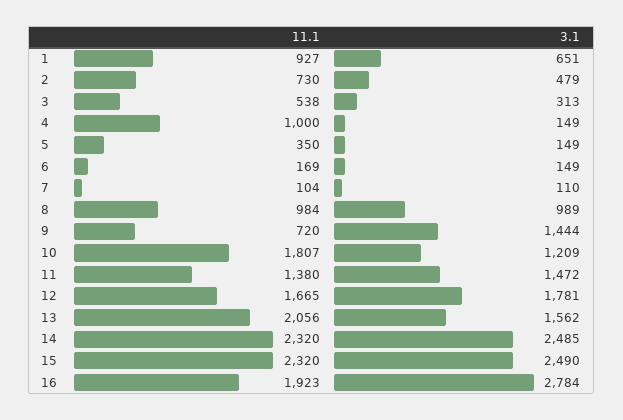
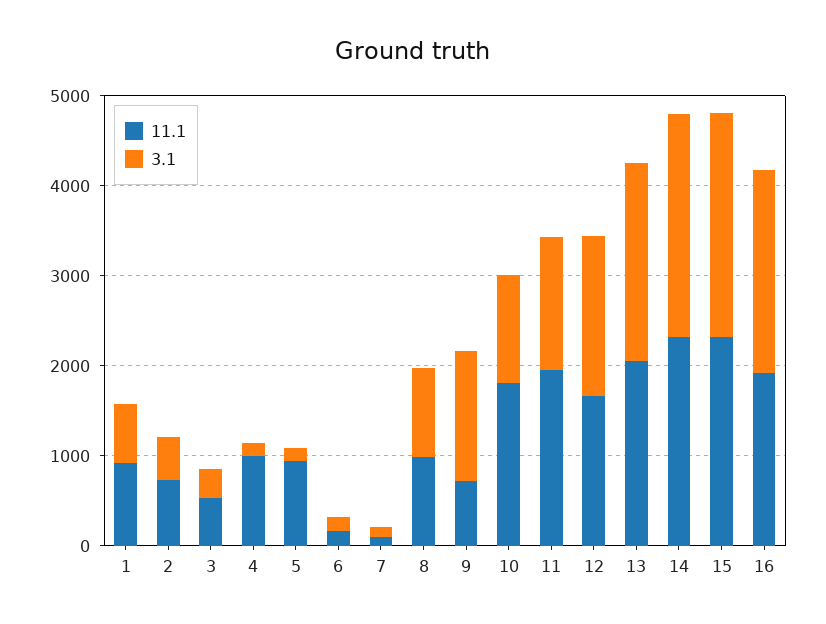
11.1, 5: 350 -> 1000
11.1, 11: 1380 -> 2000
3.1, 13: 1562 -> 2200
3.1, 16: 2784 -> 2200

